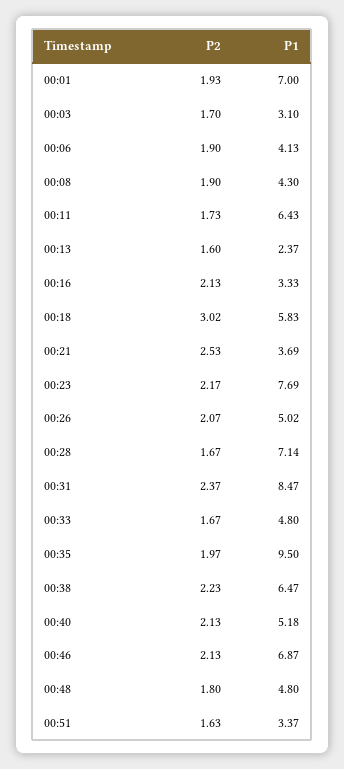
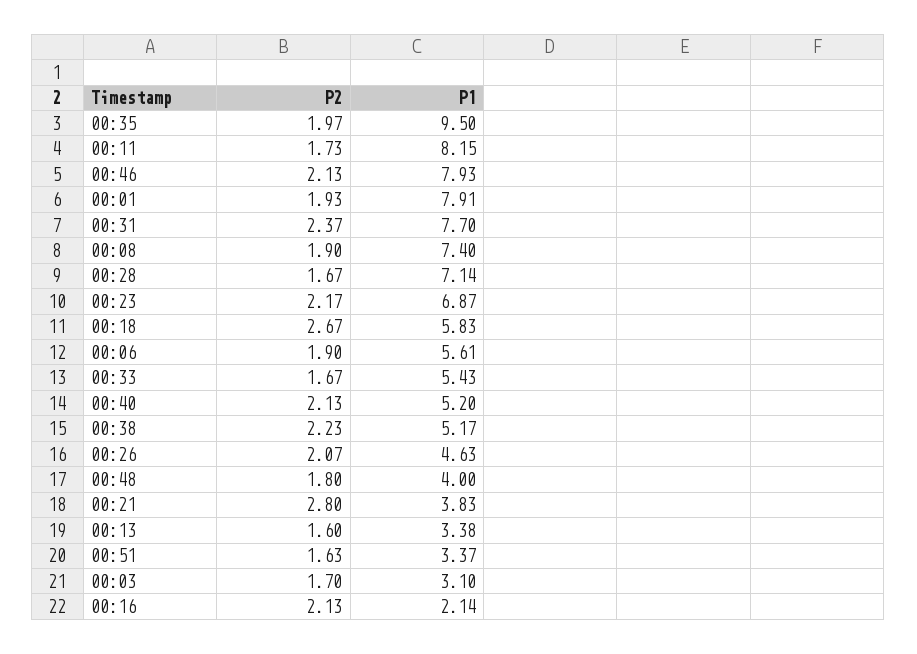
P1, 00:01: 7 -> 7.91
P1, 00:06: 4.13 -> 5.61
P1, 00:08: 4.3 -> 7.4
P1, 00:11: 6.43 -> 8.15
P1, 00:13: 2.37 -> 3.38
P1, 00:16: 3.33 -> 2.14
P2, 00:18: 3.02 -> 2.67
P2, 00:21: 2.53 -> 2.8
P1, 00:21: 3.69 -> 3.83
P1, 00:23: 7.69 -> 6.87
P1, 00:26: 5.02 -> 4.63
P1, 00:31: 8.47 -> 7.7
P1, 00:33: 4.8 -> 5.43
P1, 00:38: 6.47 -> 5.17
P1, 00:40: 5.18 -> 5.2
P1, 00:46: 6.87 -> 7.93
P1, 00:48: 4.8 -> 4

